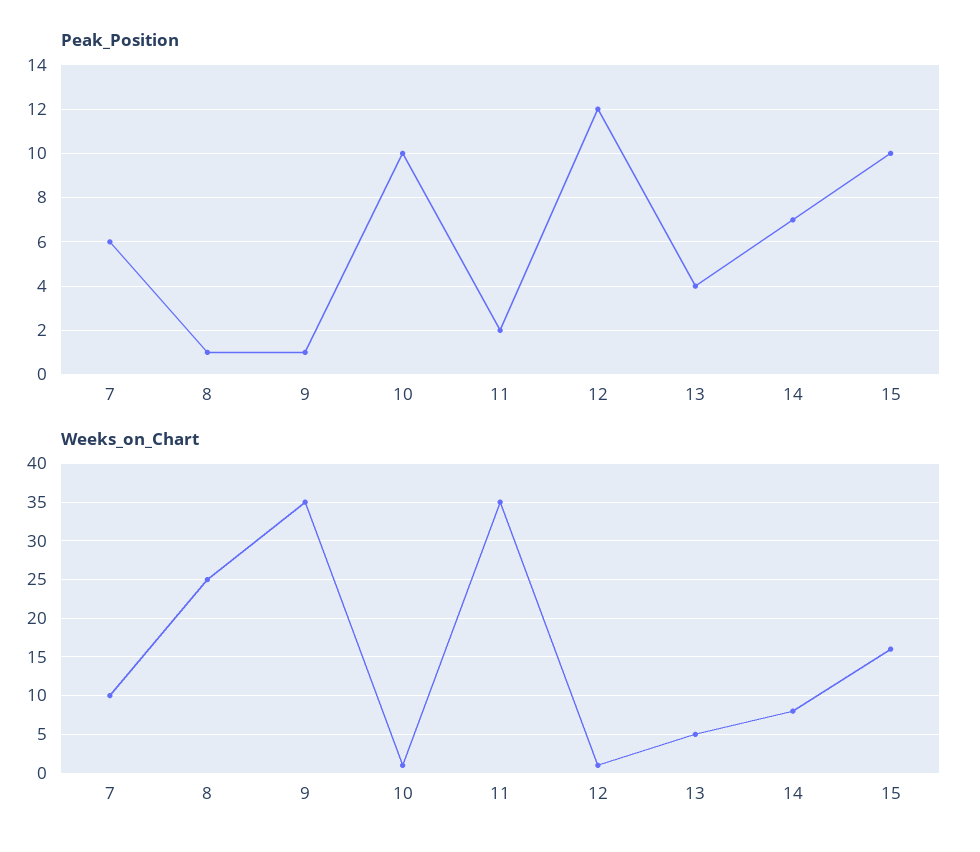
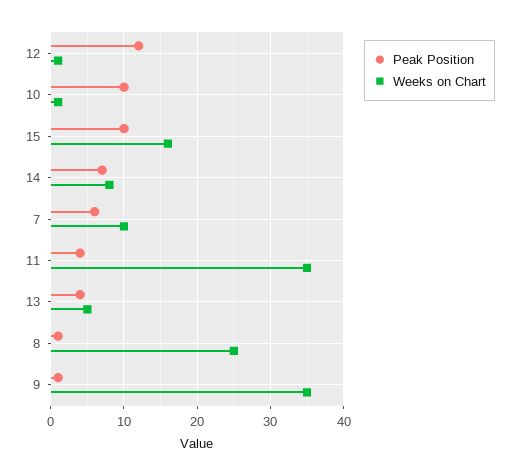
Peak_Position, 11: 2 -> 4

